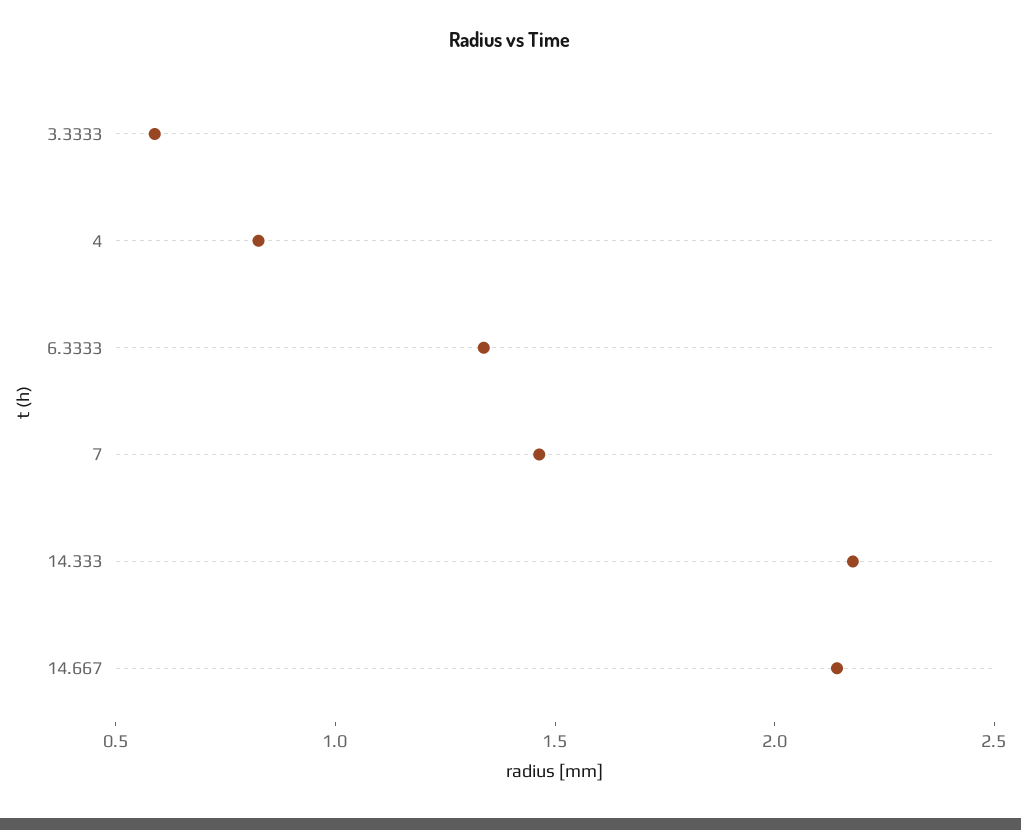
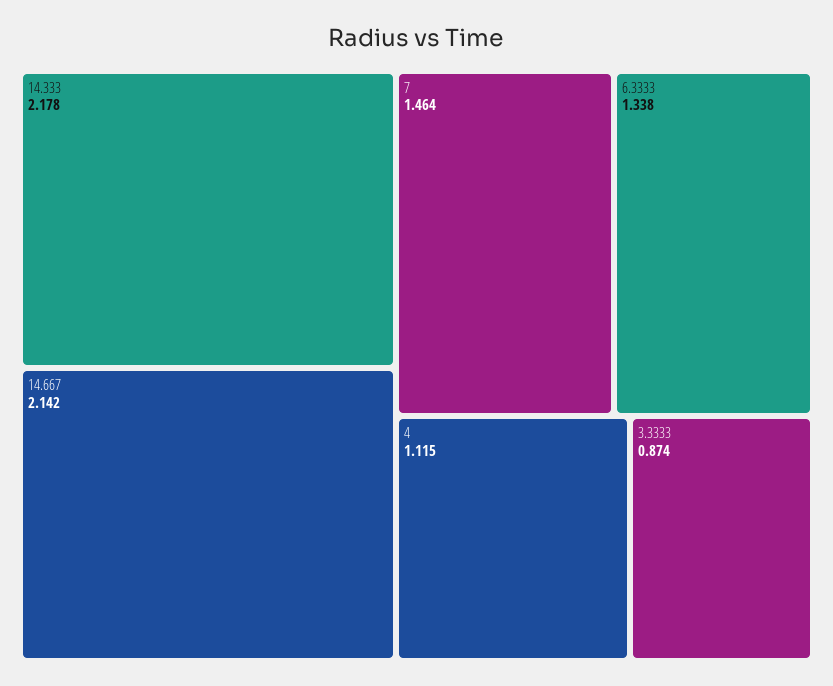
3.3333: 0.6 -> 0.874
4: 0.8 -> 1.115

